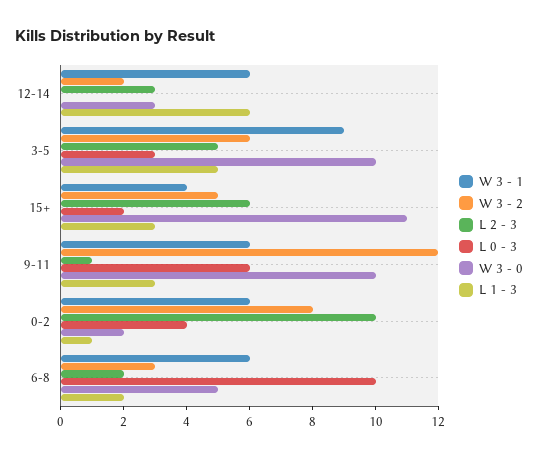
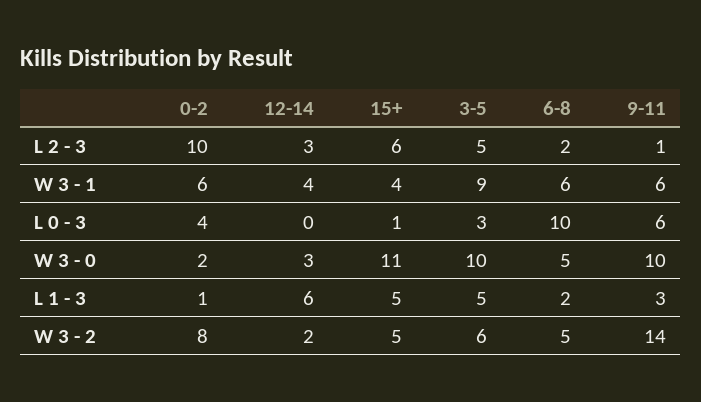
W 3 - 1, 12-14: 6 -> 4
L 0 - 3, 15+: 2 -> 1
L 1 - 3, 15+: 3 -> 5
W 3 - 2, 9-11: 12 -> 14
W 3 - 2, 6-8: 3 -> 5

